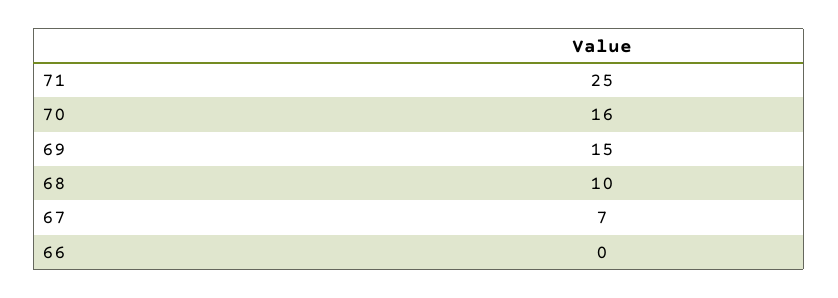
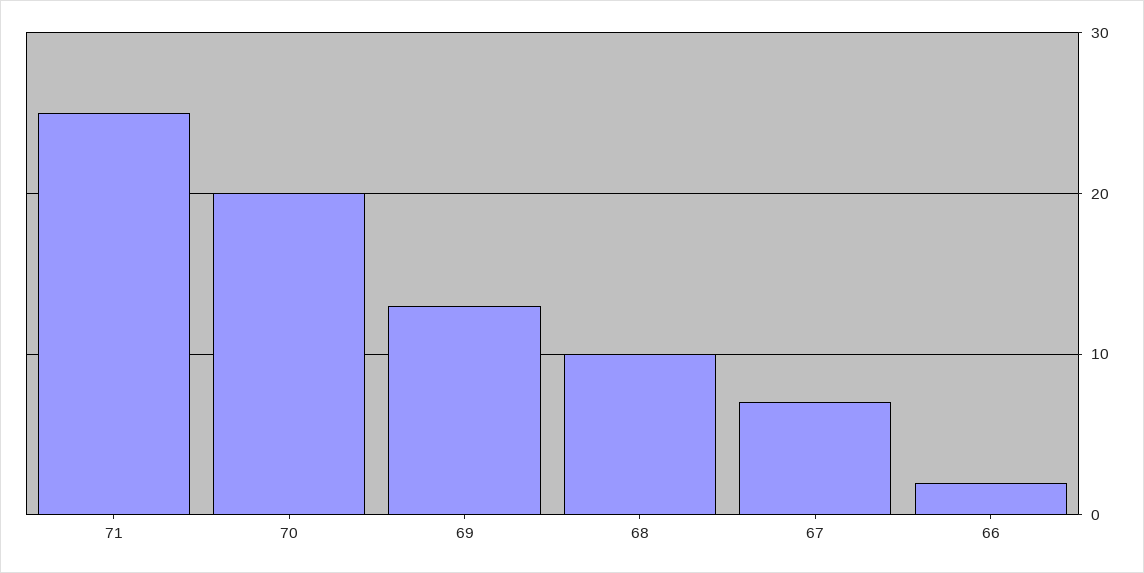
70: 16 -> 20
69: 15 -> 13
66: 0 -> 2

